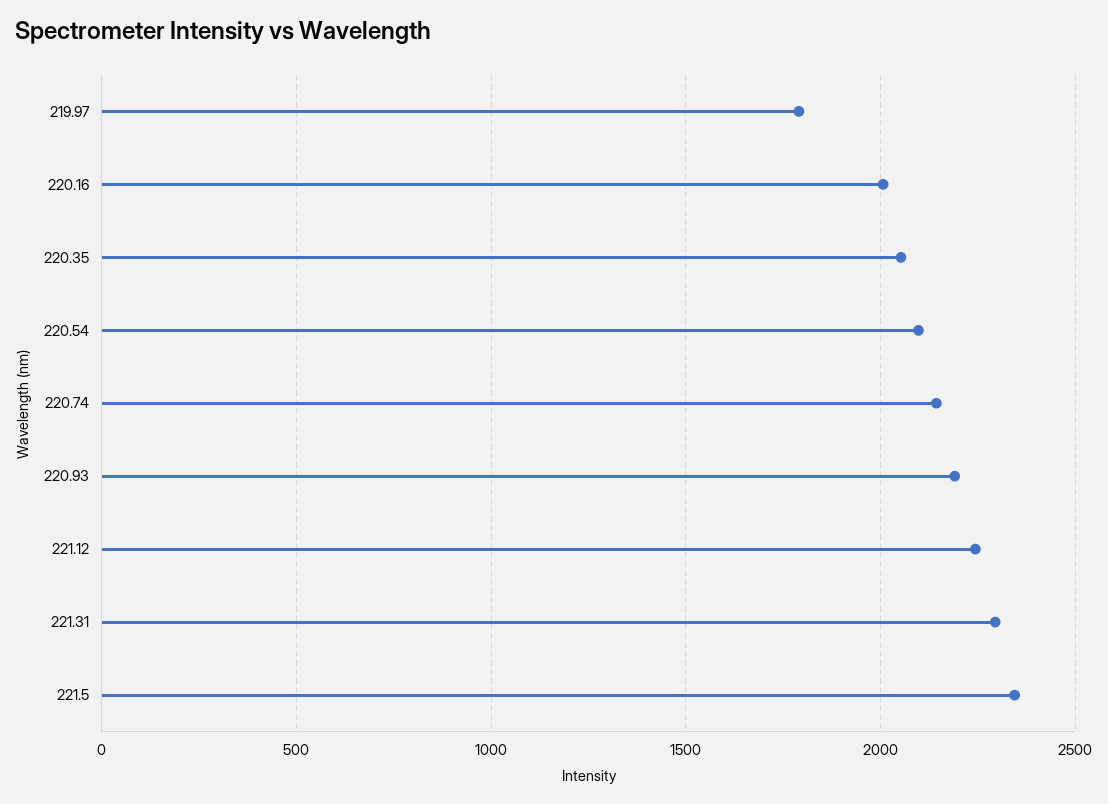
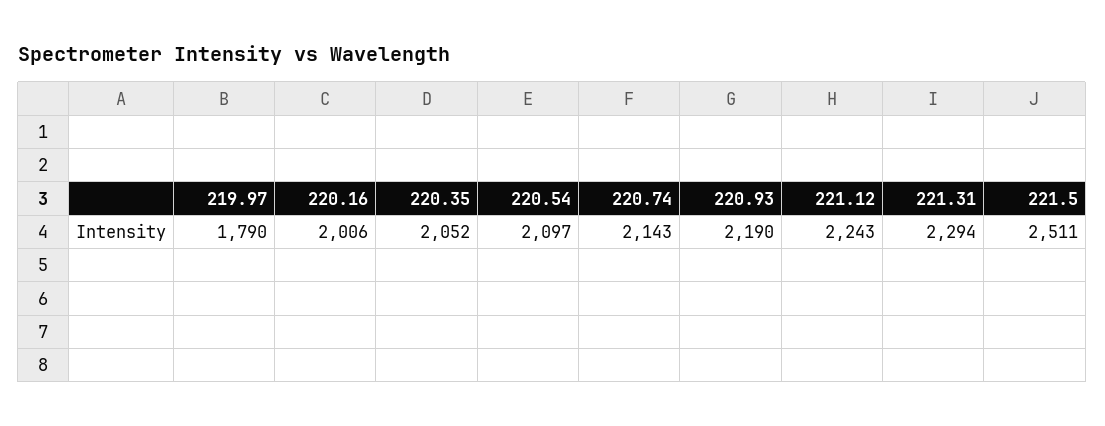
221.5: 2350 -> 2511

